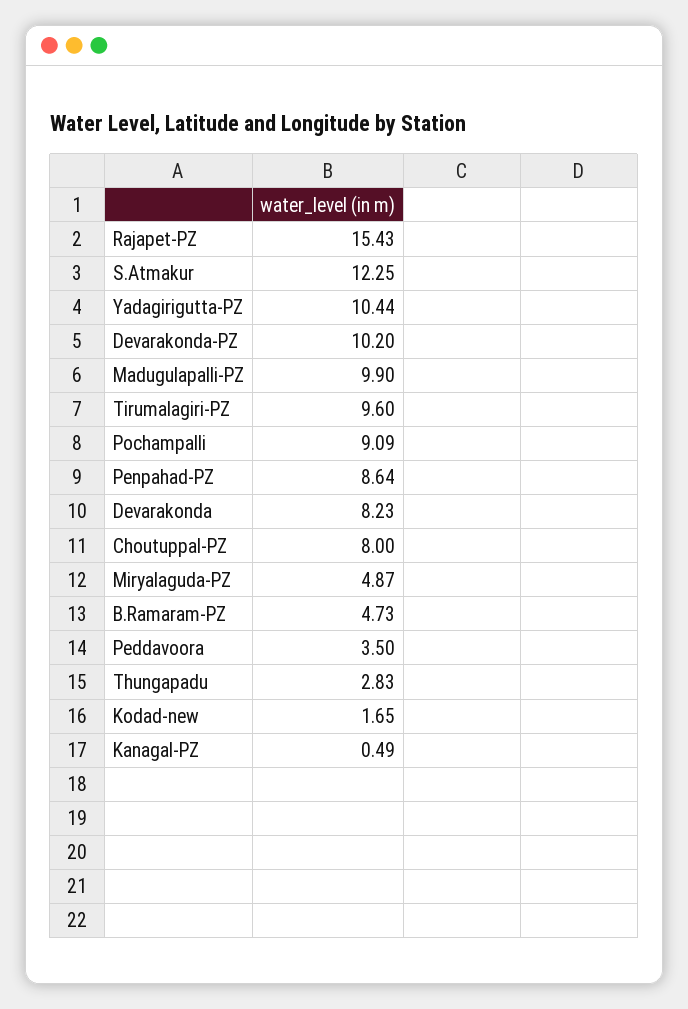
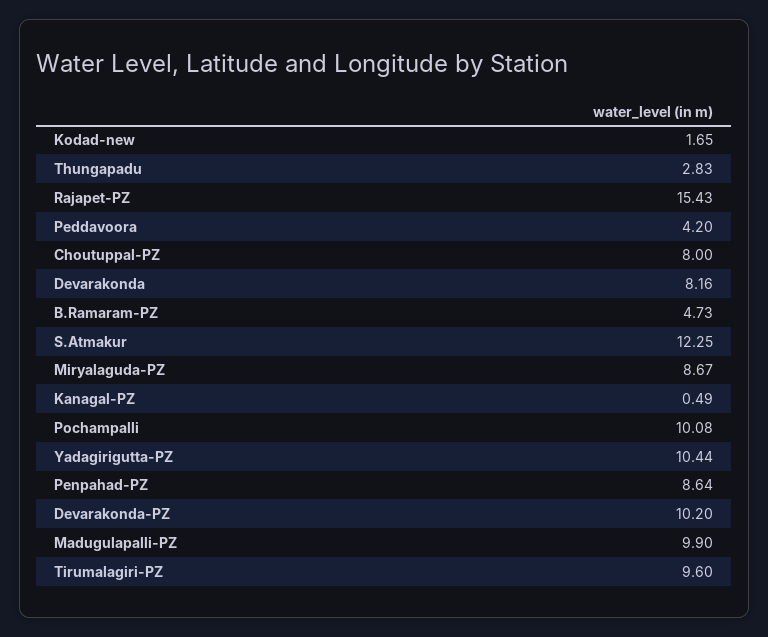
Pochampalli: 9.09 -> 10.08
Devarakonda: 8.23 -> 8.16
Miryalaguda-PZ: 4.87 -> 8.67
Peddavoora: 3.5 -> 4.2

